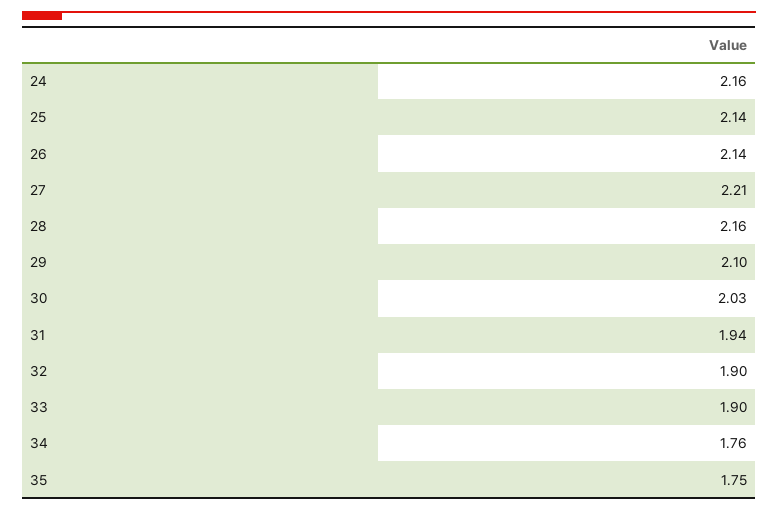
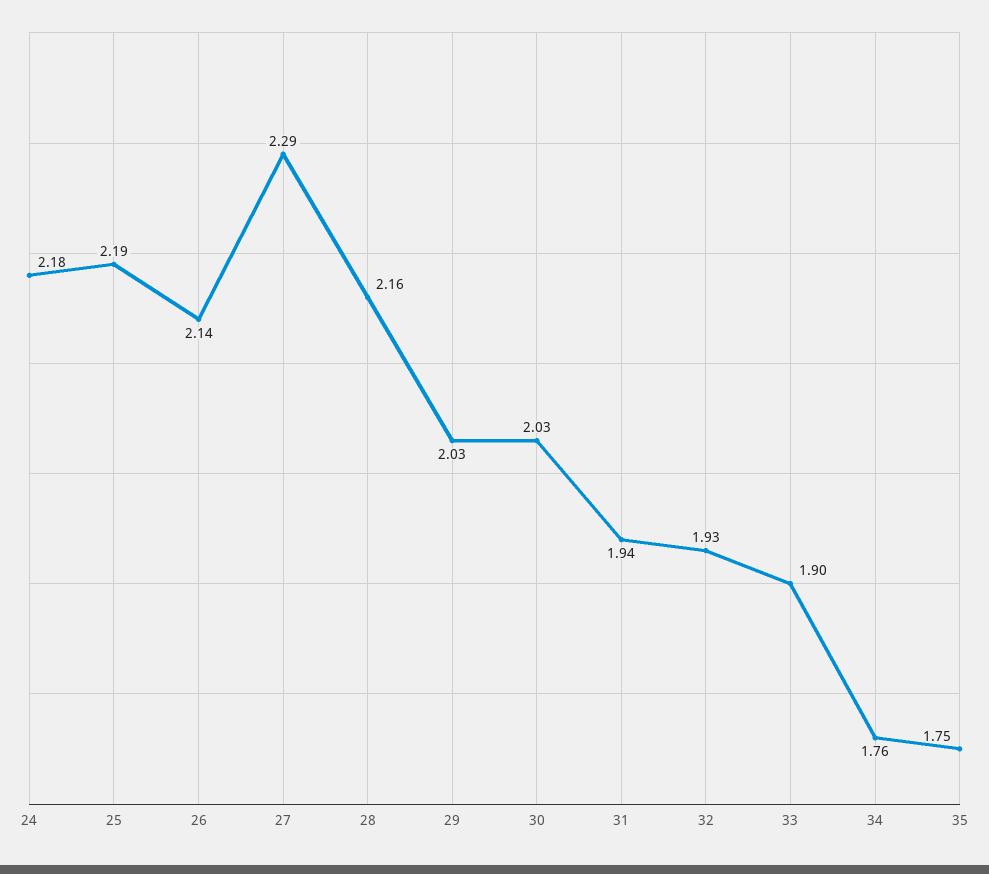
24: 2.16 -> 2.18
25: 2.14 -> 2.19
27: 2.21 -> 2.29
29: 2.1 -> 2.03
32: 1.9 -> 1.93

